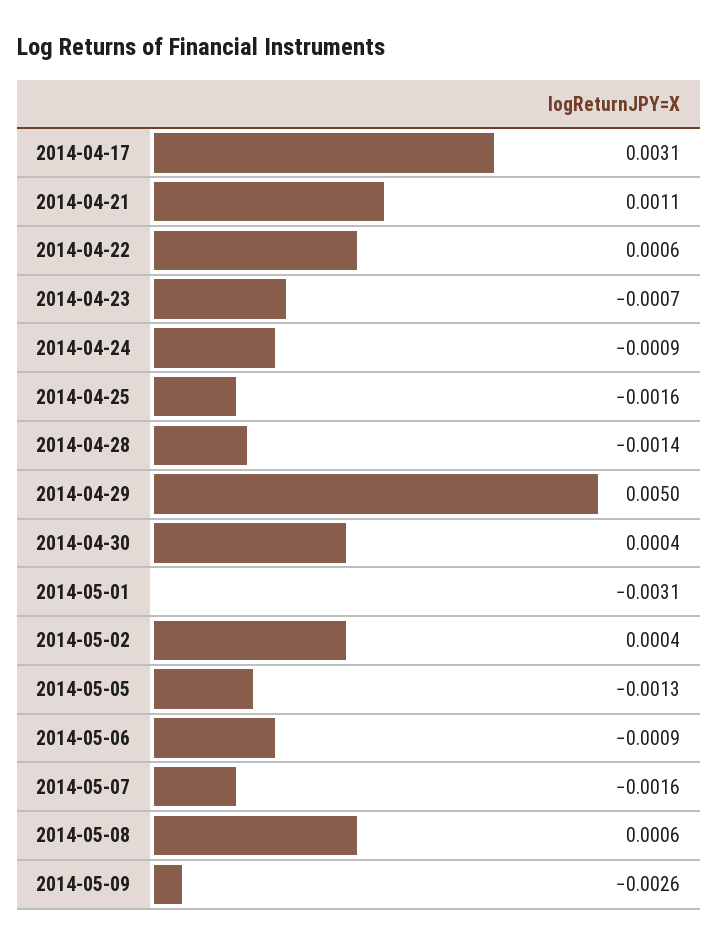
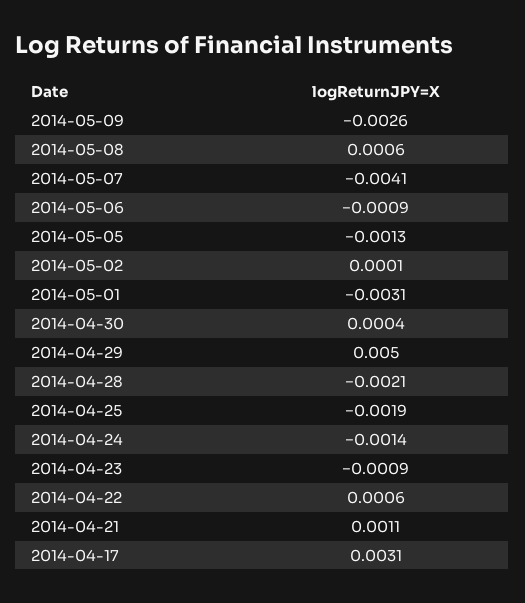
2014-04-23: -0.0007 -> -0.0009
2014-04-24: -0.0009 -> -0.0014
2014-04-25: -0.0016 -> -0.0019
2014-04-28: -0.0014 -> -0.0021
2014-05-02: 0.0004 -> 0.0001
2014-05-07: -0.0016 -> -0.0041

